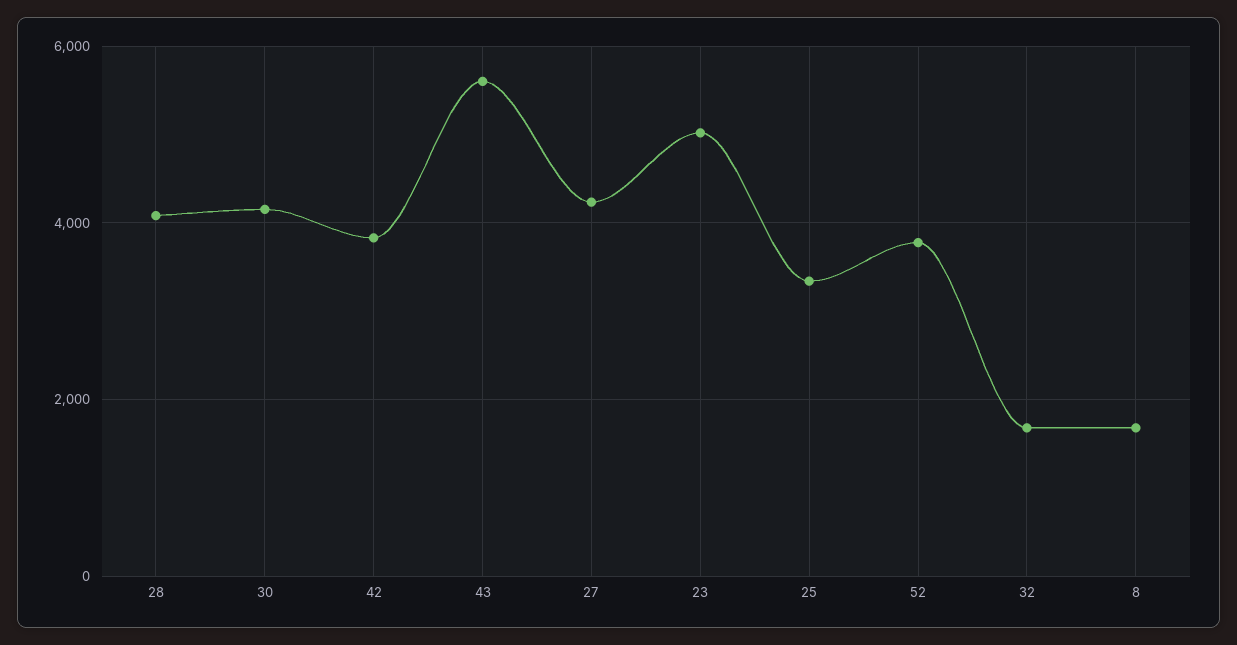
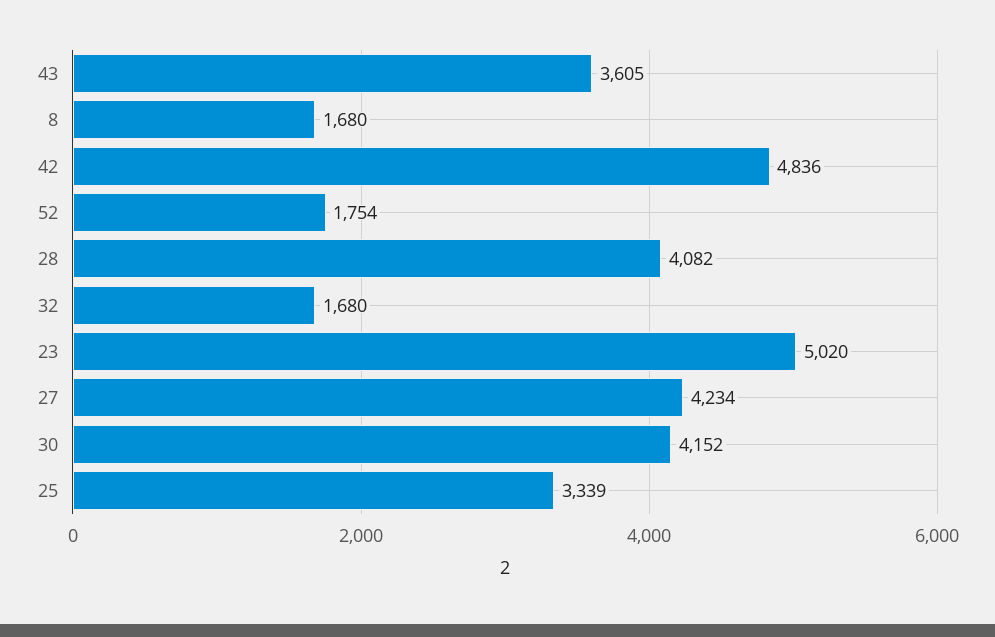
42: 3800 -> 4836
43: 5600 -> 3605
52: 3800 -> 1754

